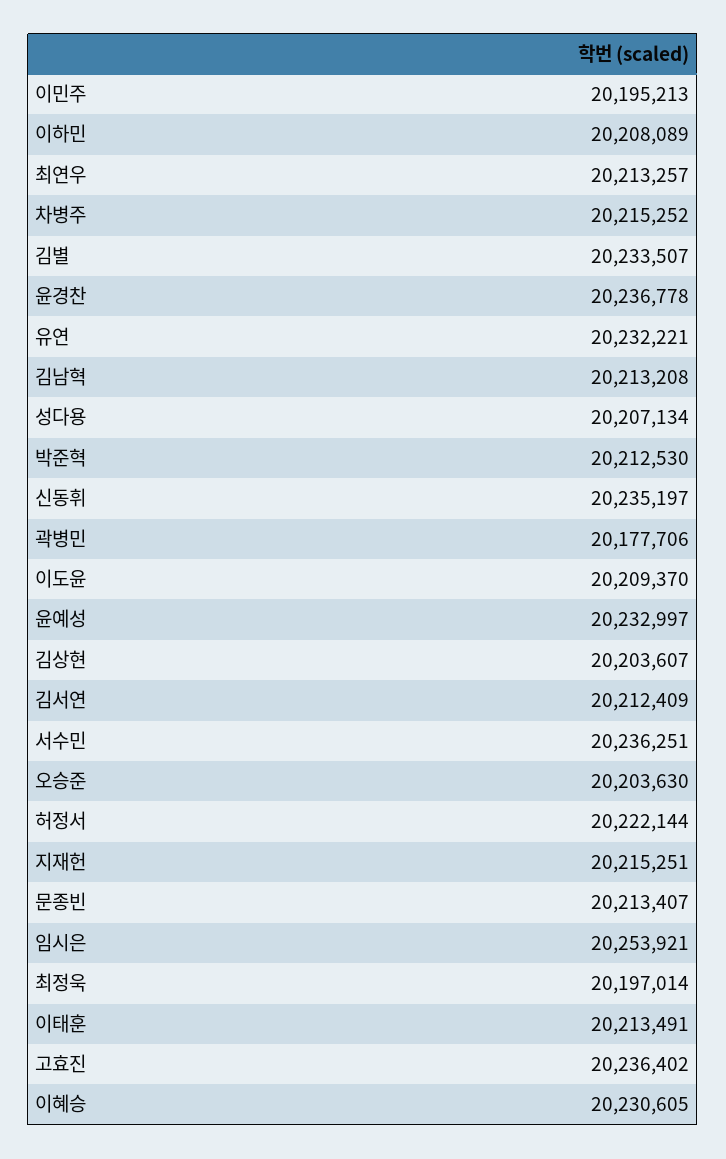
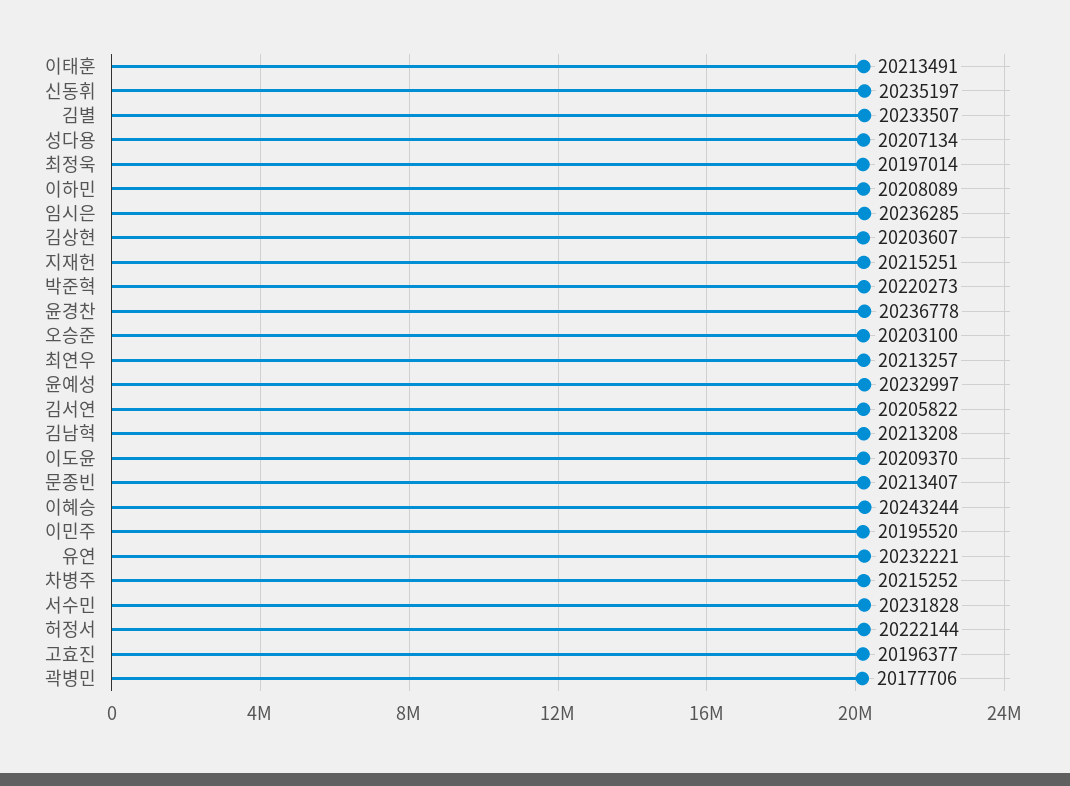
이민주: 20195213 -> 20195520
박준혁: 20212530 -> 20220273
김서연: 20212409 -> 20205822
서수민: 20236251 -> 20231828
오승준: 20203630 -> 20203100
임시은: 20253921 -> 20236285
고효진: 20236402 -> 20196377
이혜승: 20230605 -> 20243244

